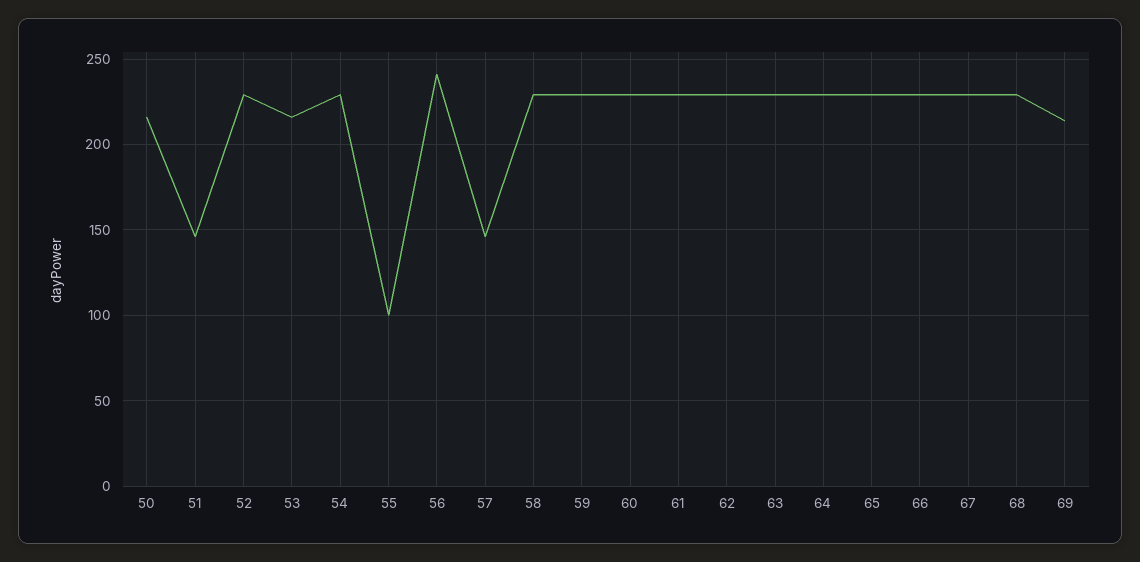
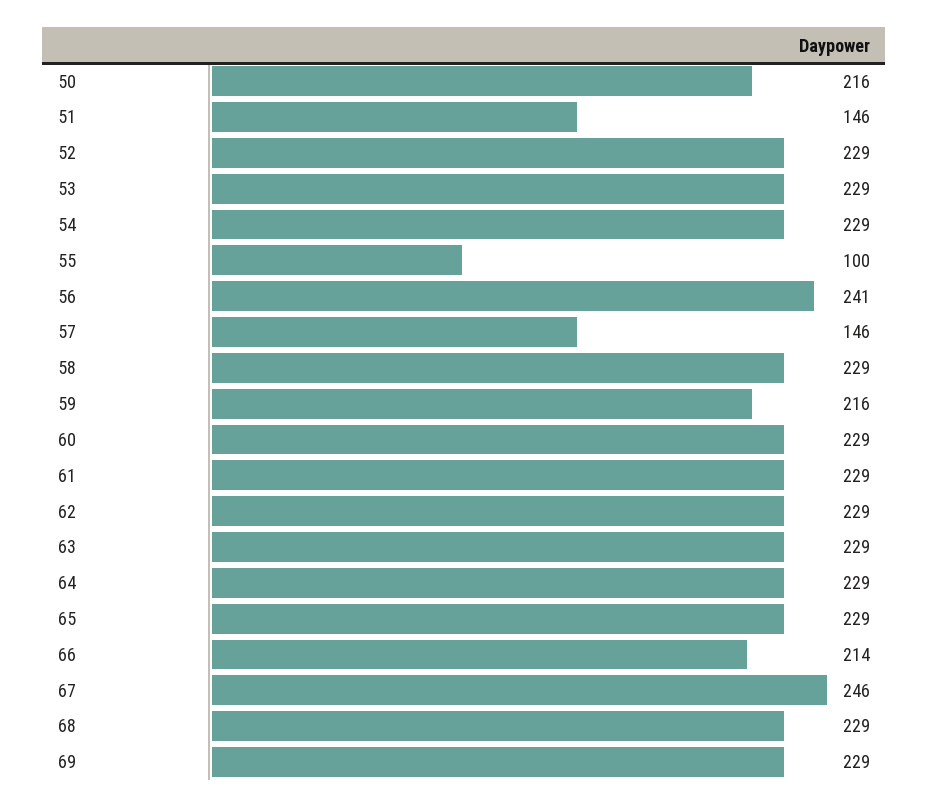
53: 215 -> 229
59: 230 -> 216
66: 230 -> 214
67: 230 -> 246
69: 215 -> 229

